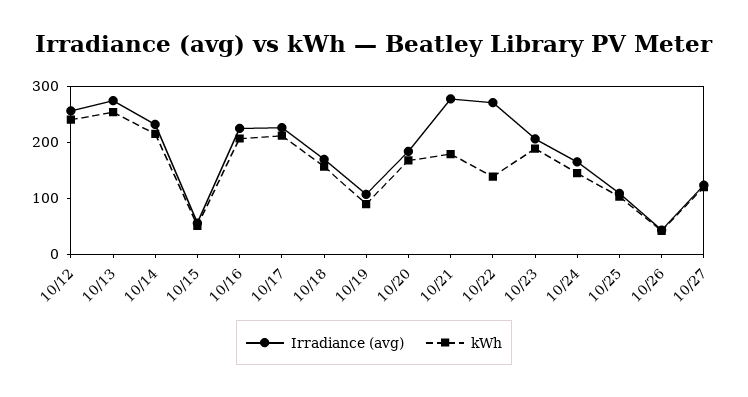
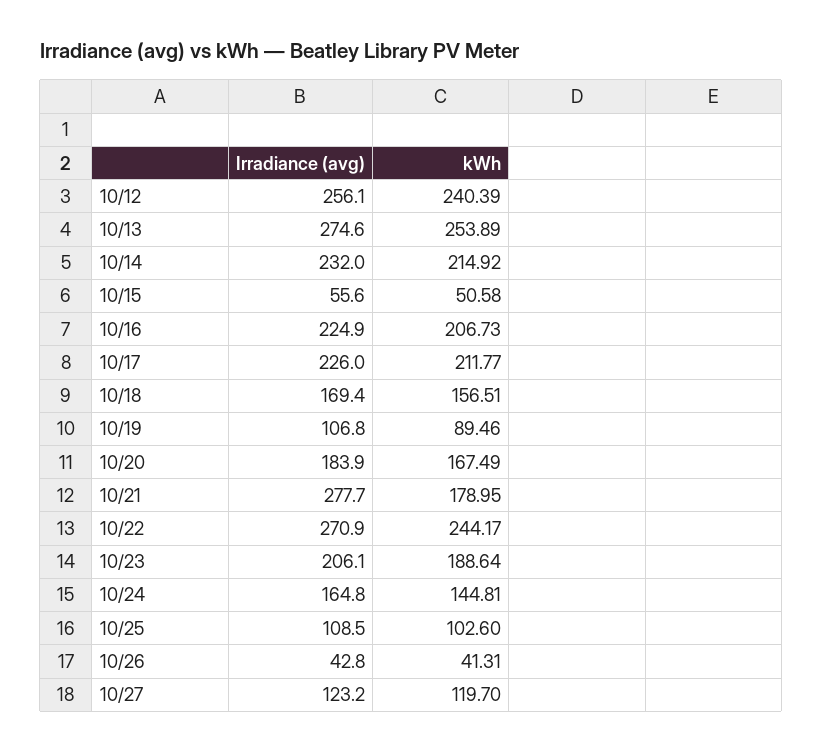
kWh, 10/22: 140 -> 244.17

